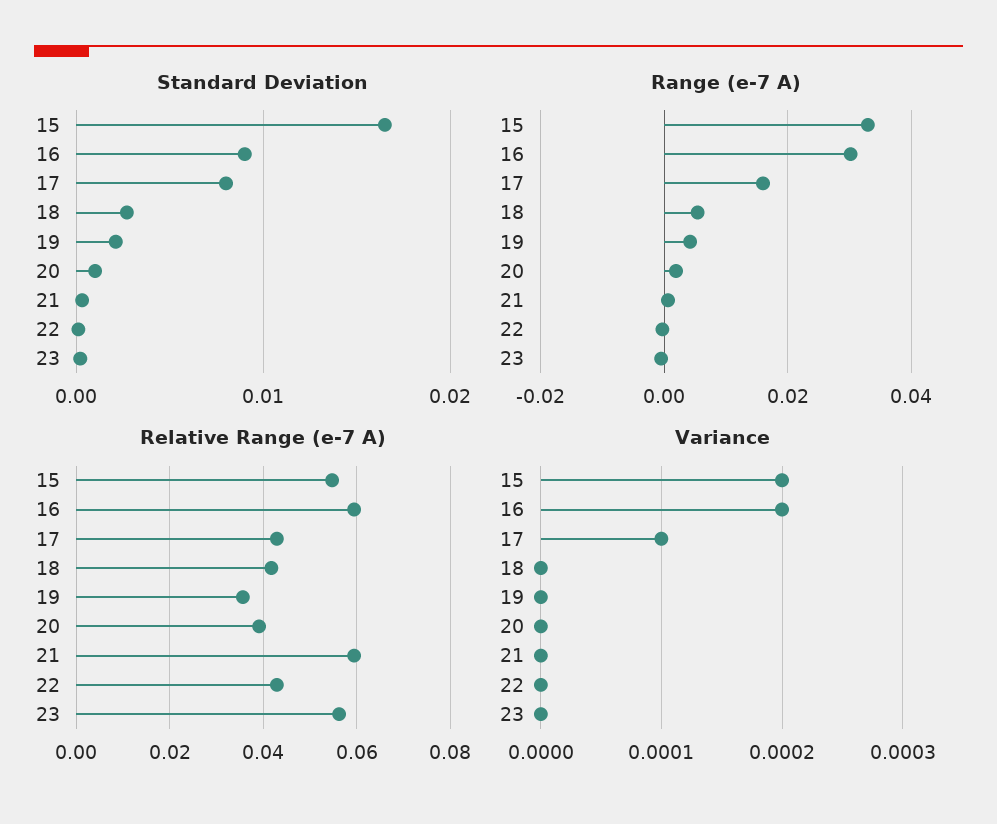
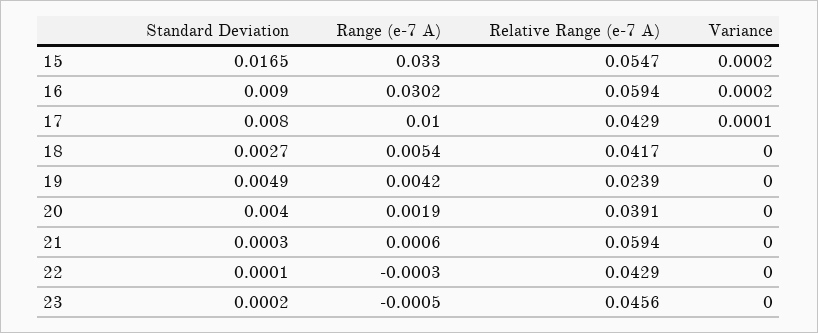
Standard Deviation, 19: 0.002 -> 0.0049
Standard Deviation, 20: 0.001 -> 0.004
Range (e-7 A), 17: 0.016 -> 0.01
Relative Range (e-7 A), 19: 0.036 -> 0.0239
Relative Range (e-7 A), 23: 0.056 -> 0.0456

